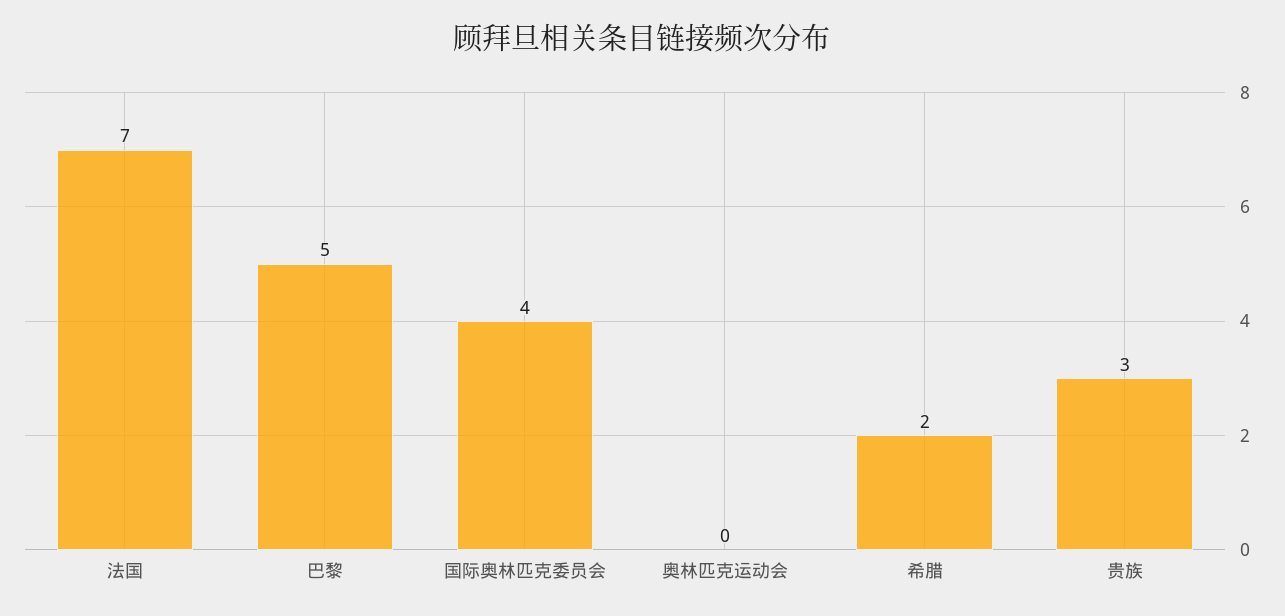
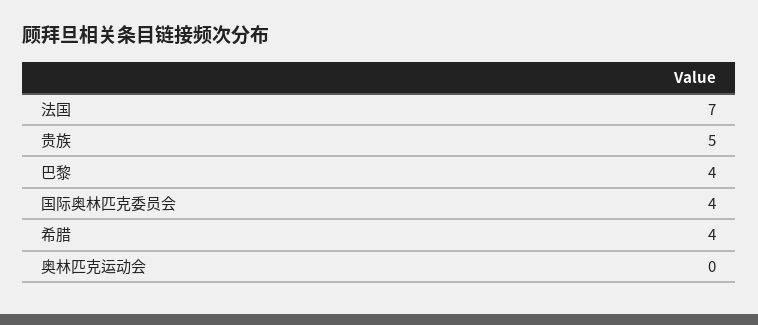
巴黎: 5 -> 4
希腊: 2 -> 4
贵族: 3 -> 5

